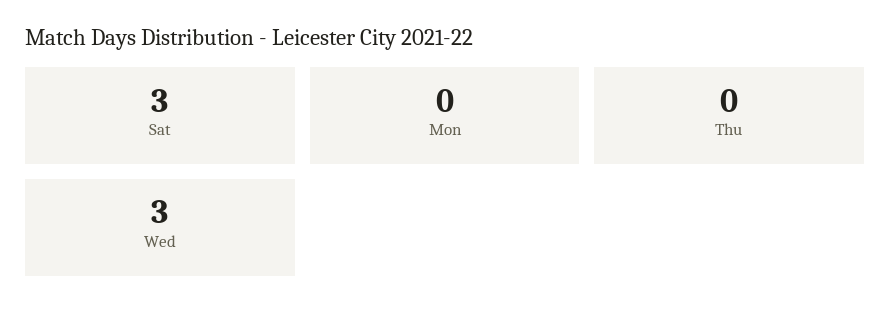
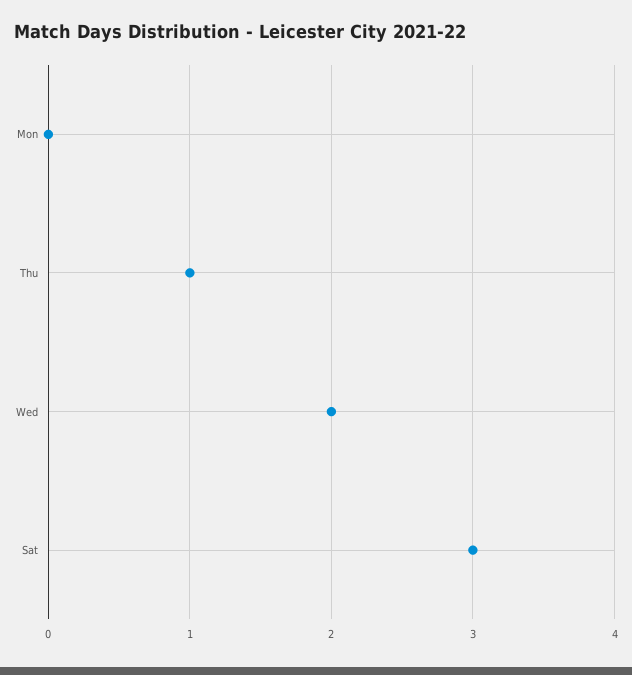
Thu: 0 -> 1
Wed: 3 -> 2

